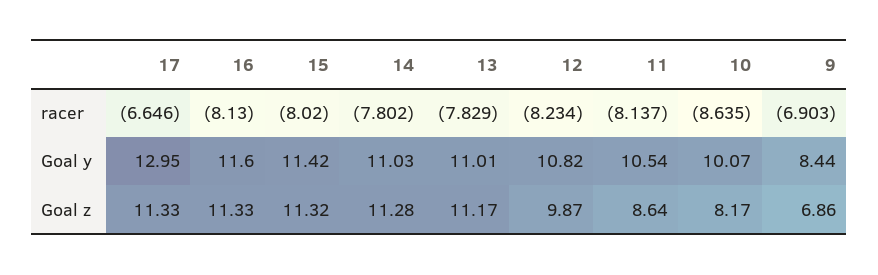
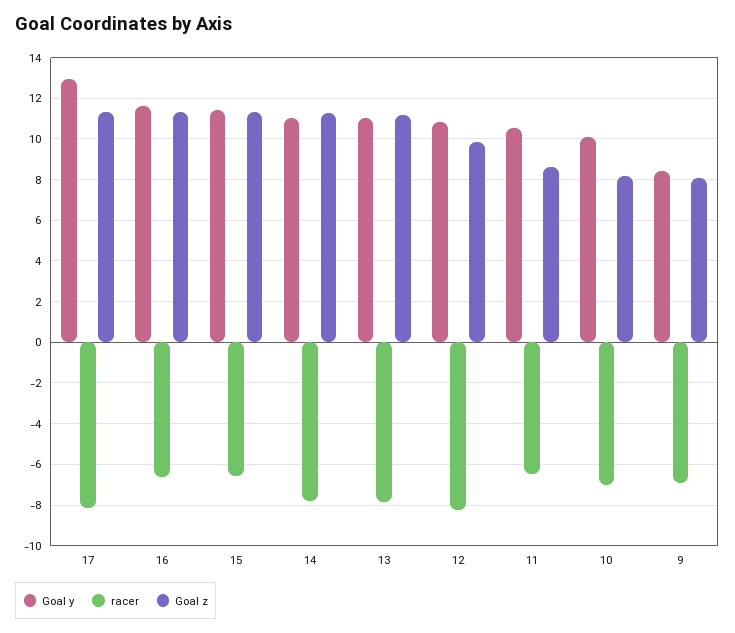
racer, 17: -6.646 -> -8
racer, 16: -8.13 -> -6.5
racer, 15: -8.02 -> -6.5
racer, 11: -8.137 -> -6.5
racer, 10: -8.635 -> -7
Goal z, 9: 6.86 -> 8

